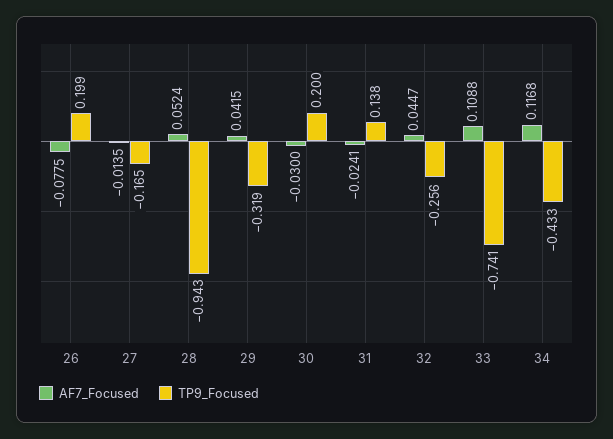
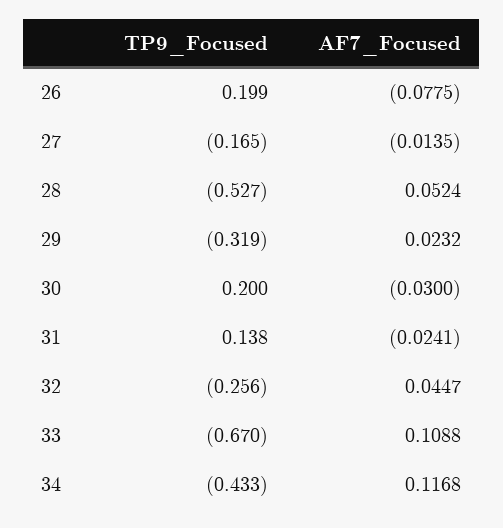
TP9_Focused, 28: -0.943 -> -0.527
AF7_Focused, 29: 0.0415 -> 0.0232
TP9_Focused, 33: -0.741 -> -0.67

